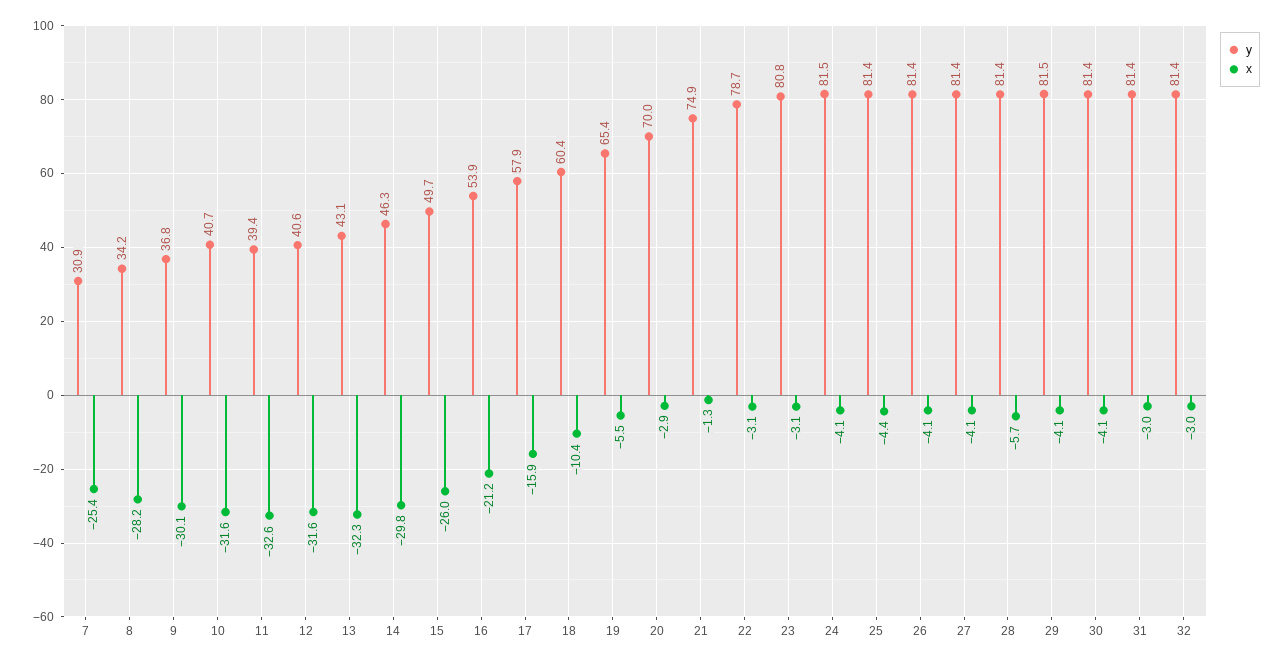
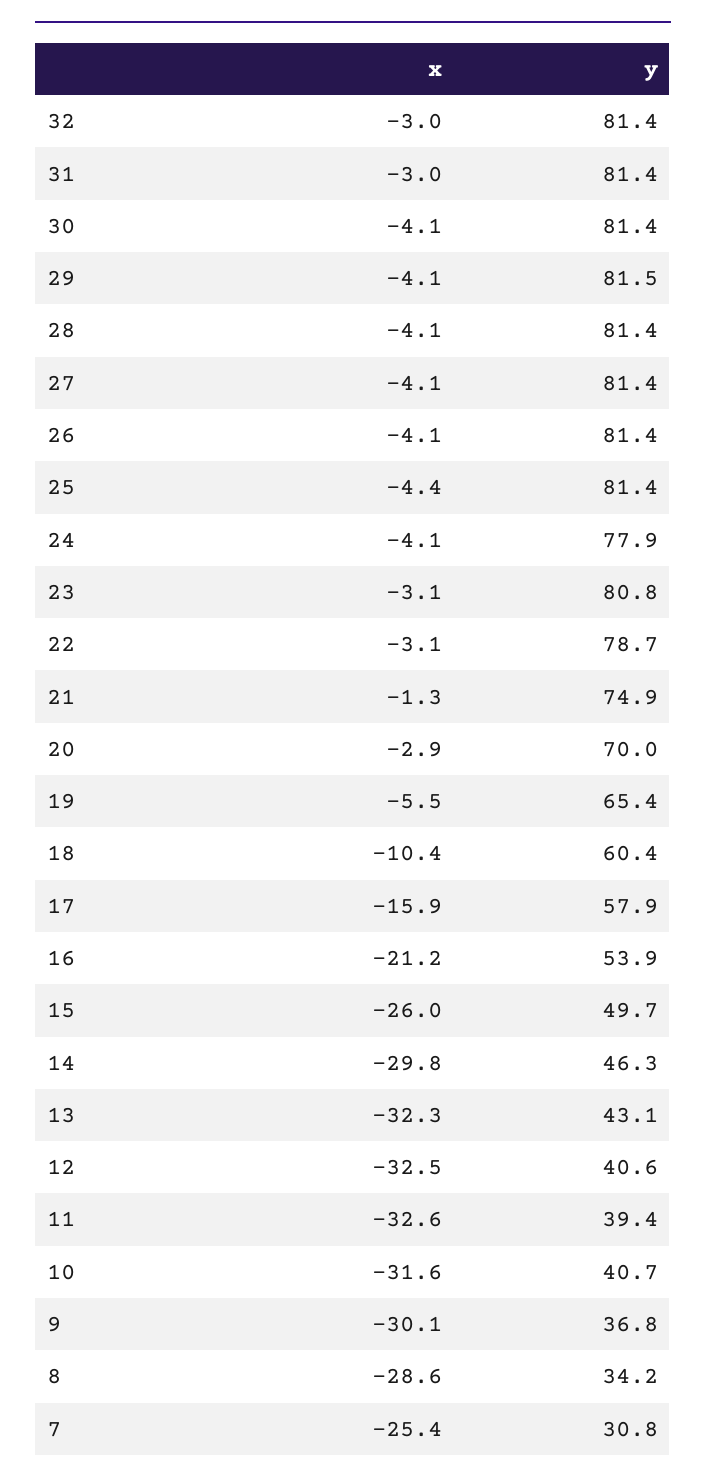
y, 7: 30.9 -> 30.8
x, 8: -28.2 -> -28.6
x, 12: -31.6 -> -32.5
y, 24: 81.5 -> 77.9
x, 28: -5.7 -> -4.1

